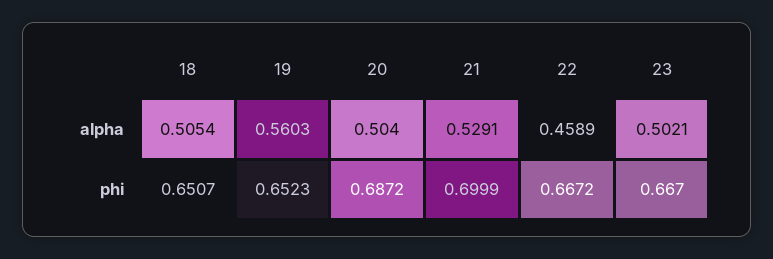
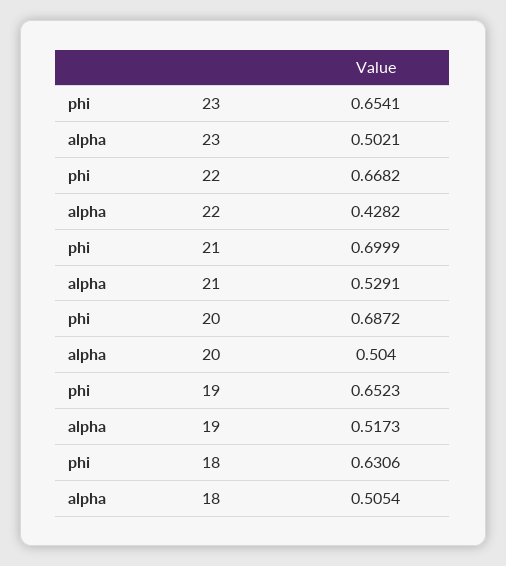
19, alpha: 0.5603 -> 0.5173
22, alpha: 0.4589 -> 0.4282
18, phi: 0.6507 -> 0.6306
22, phi: 0.6672 -> 0.6682
23, phi: 0.667 -> 0.6541

